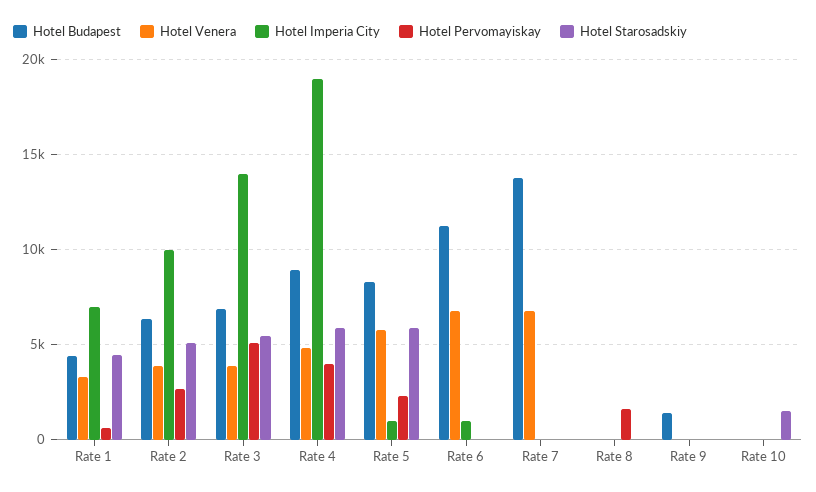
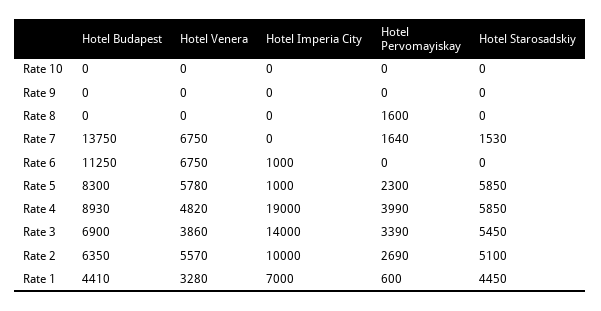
Hotel Venera, Rate 2: 4000 -> 5570
Hotel Pervomayiskay, Rate 3: 5000 -> 3390
Hotel Pervomayiskay, Rate 7: 0 -> 1640
Hotel Starosadskiy, Rate 7: 0 -> 1530
Hotel Budapest, Rate 9: 1500 -> 0
Hotel Starosadskiy, Rate 10: 1500 -> 0

